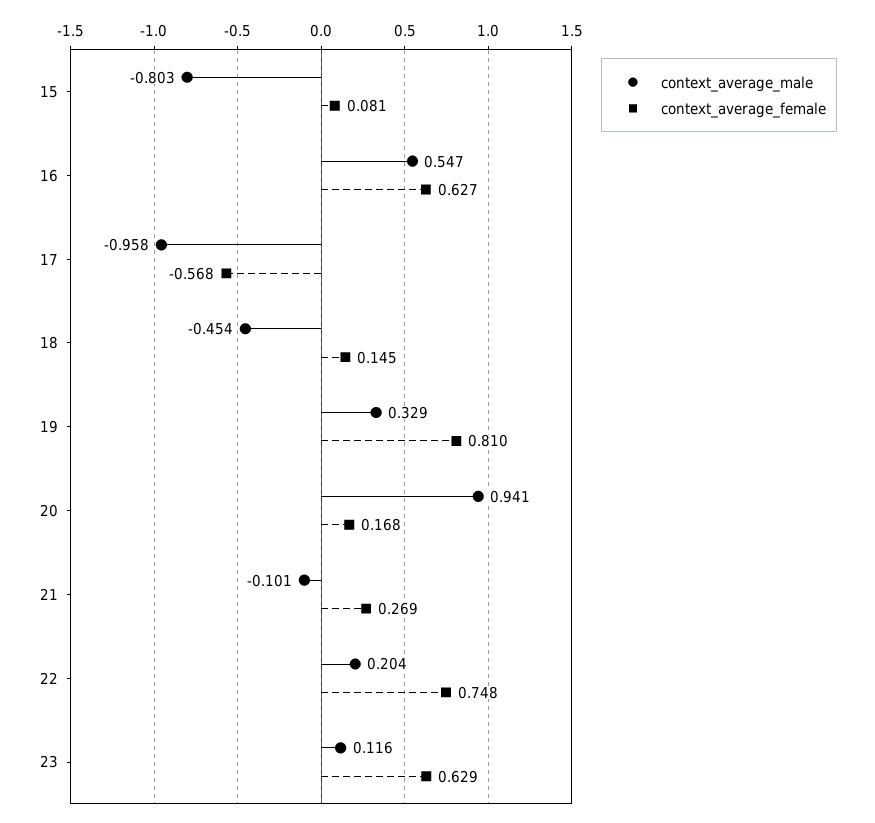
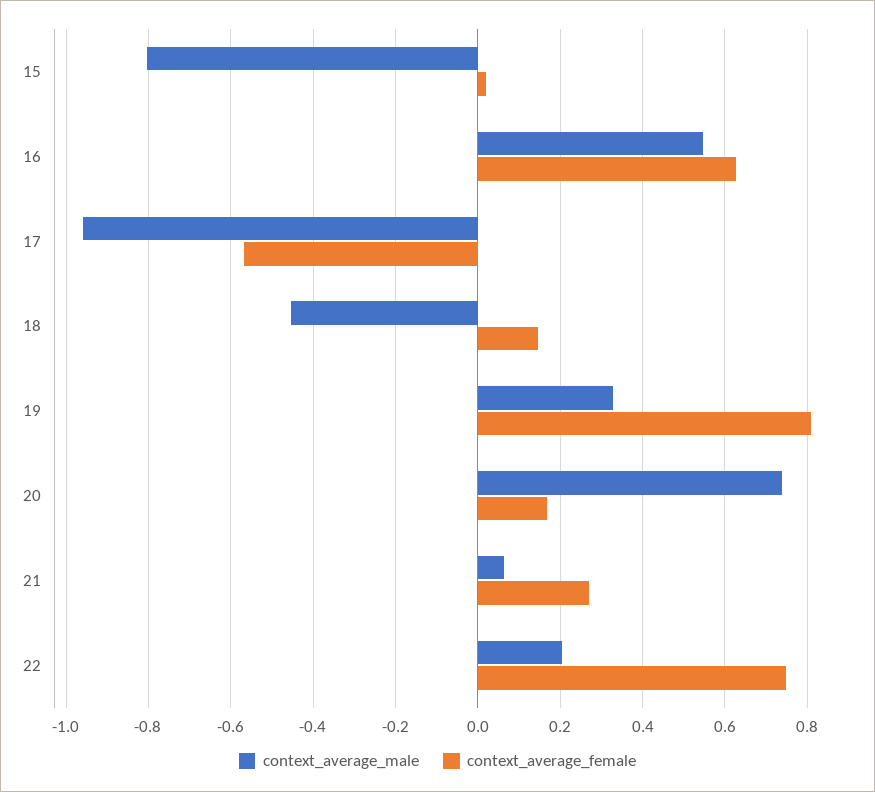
context_average_female, 15: 0.081 -> 0.02
context_average_male, 20: 0.941 -> 0.74
context_average_male, 21: -0.101 -> 0.06
context_average_male, 23: 0.116 -> none
context_average_female, 23: 0.629 -> none

